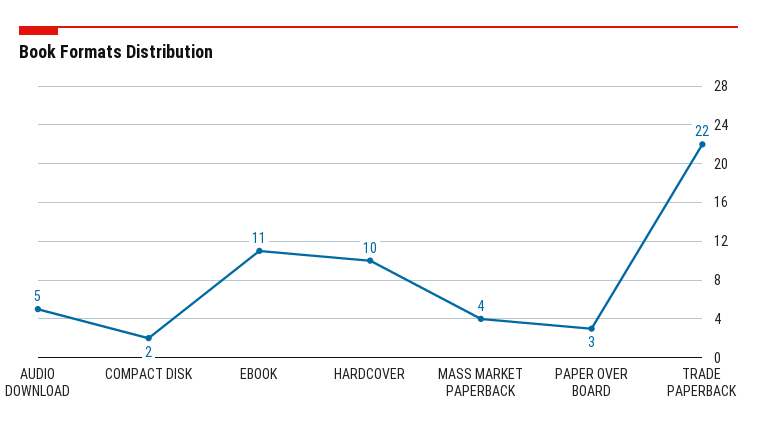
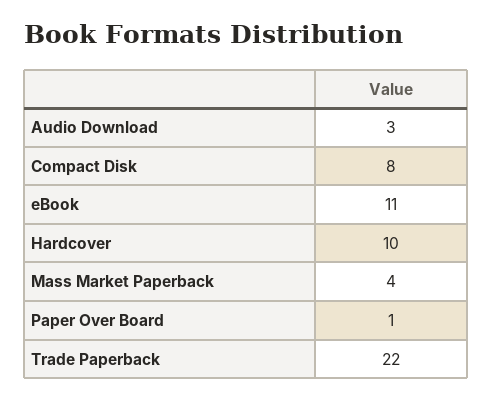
AUDIO DOWNLOAD: 5 -> 3
COMPACT DISK: 2 -> 8
PAPER OVER BOARD: 3 -> 1

